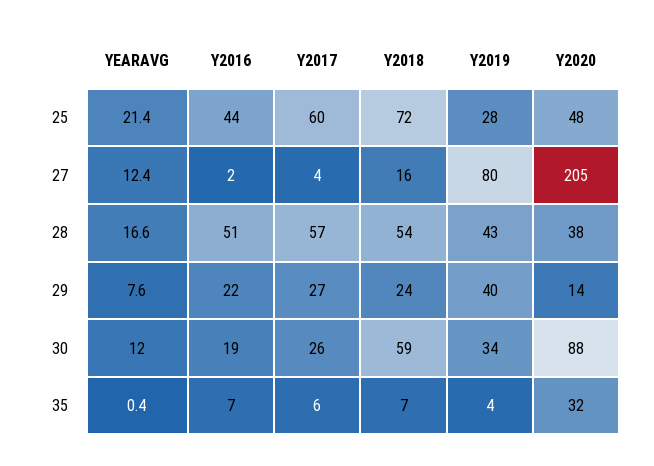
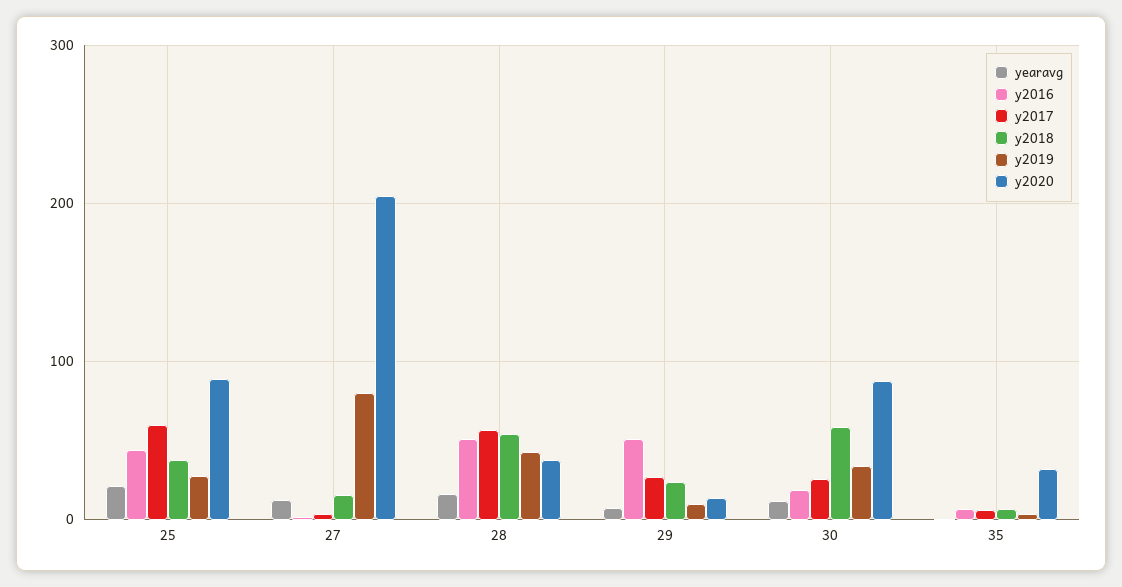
Y2018, 25: 72 -> 40
Y2020, 25: 48 -> 90
Y2016, 29: 22 -> 50
Y2019, 29: 40 -> 10

